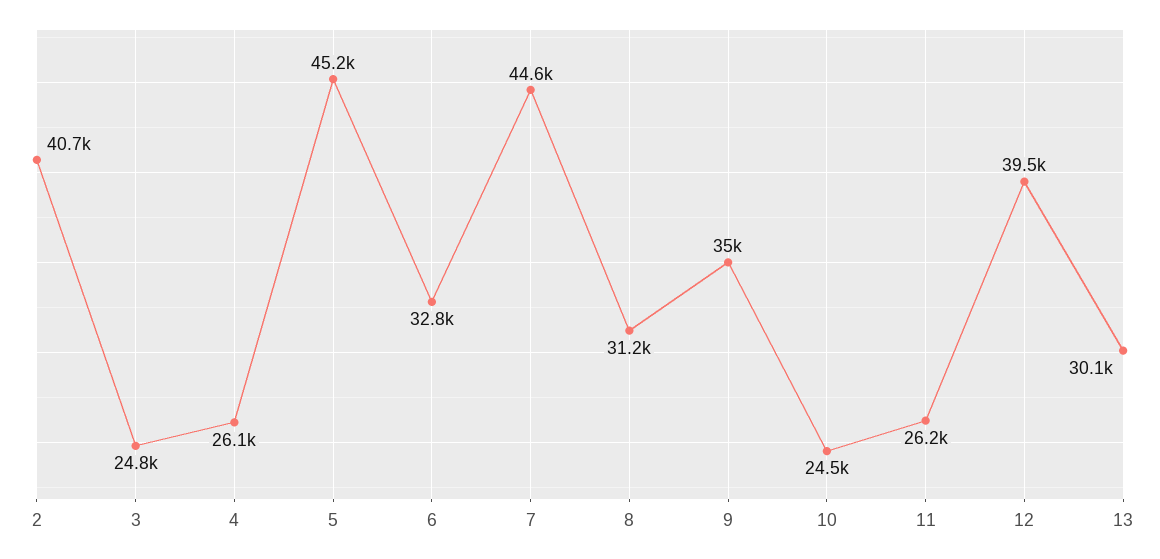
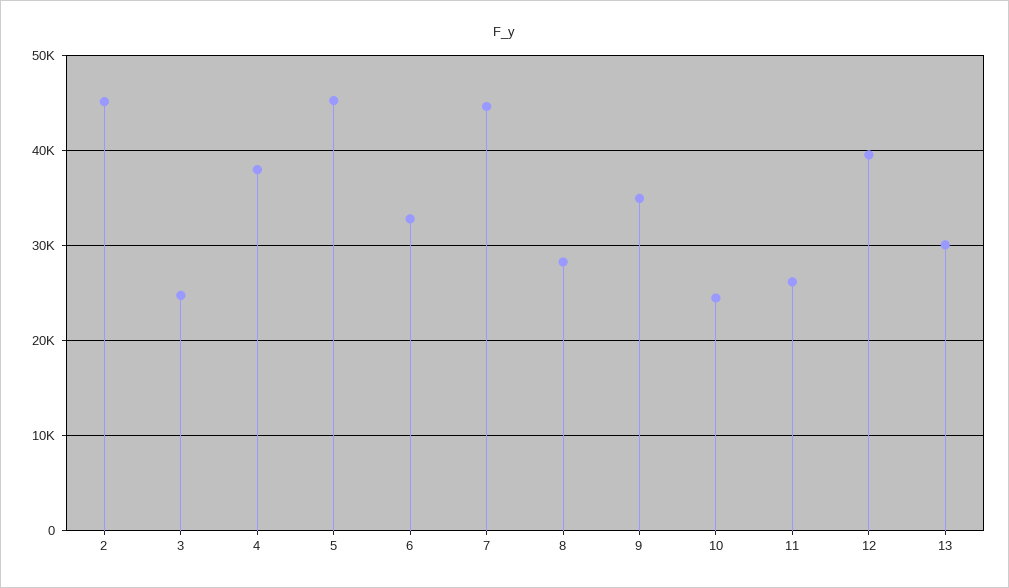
2: 40700 -> 45000
4: 26100 -> 38000
8: 31200 -> 28000

